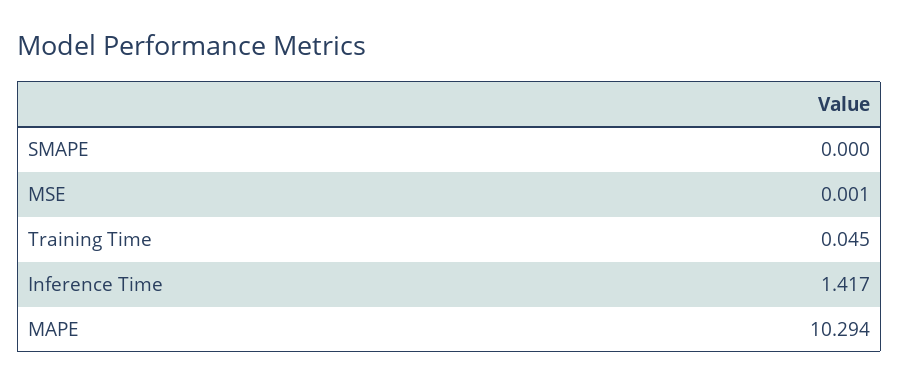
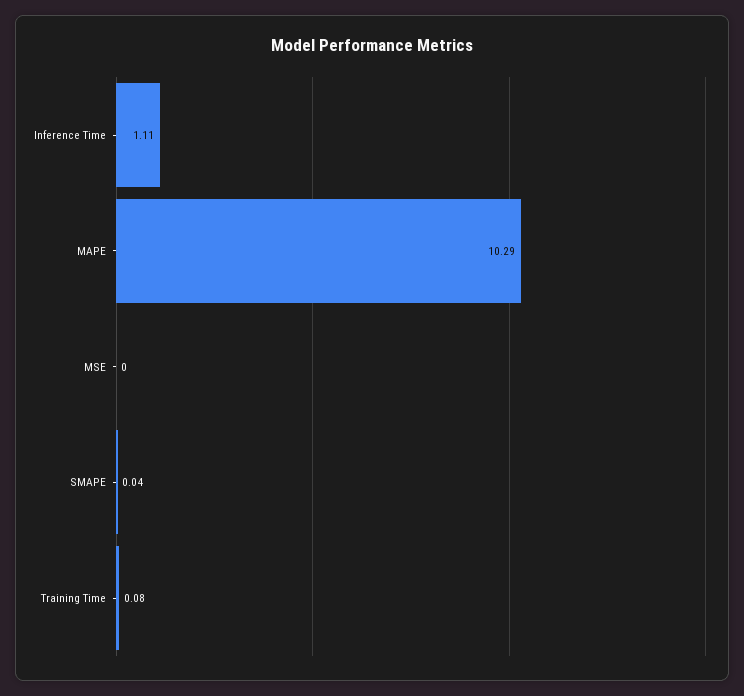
SMAPE: 0 -> 0.04
Training Time: 0.045 -> 0.08
Inference Time: 1.417 -> 1.11

